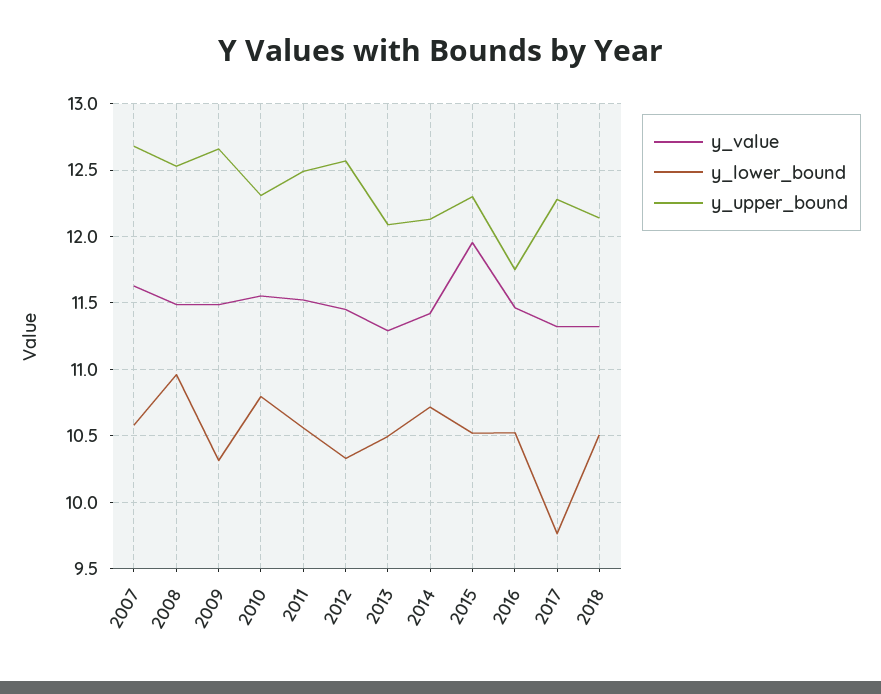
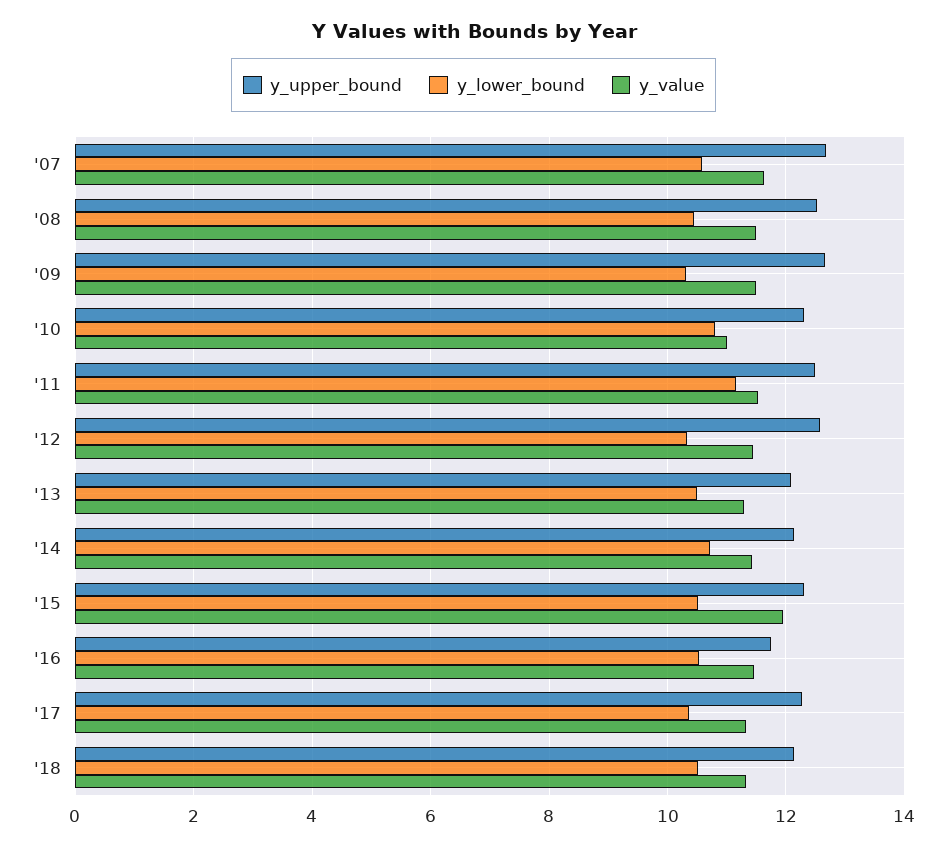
y_lower_bound, 2008: 10.95 -> 10.4
y_value, 2010: 11.55 -> 11
y_lower_bound, 2011: 10.55 -> 11.2
y_lower_bound, 2017: 9.75 -> 10.4

